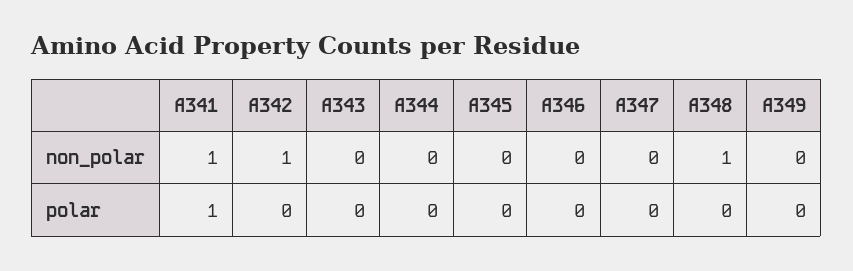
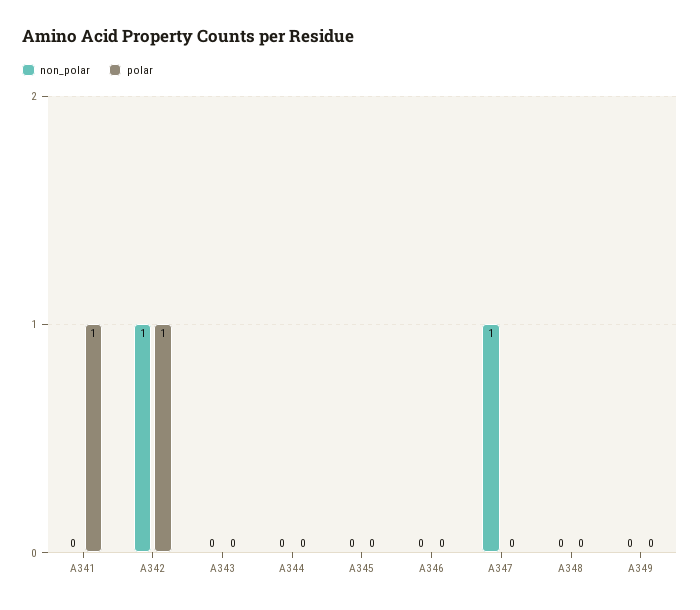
non_polar, A341: 1 -> 0
non_polar, A347: 0 -> 1
non_polar, A348: 1 -> 0
polar, A342: 0 -> 1

